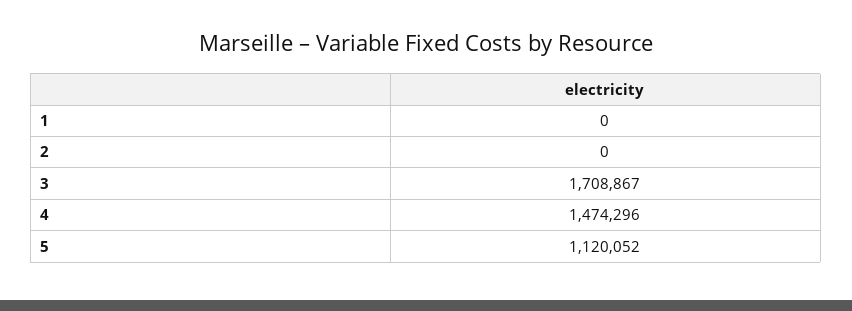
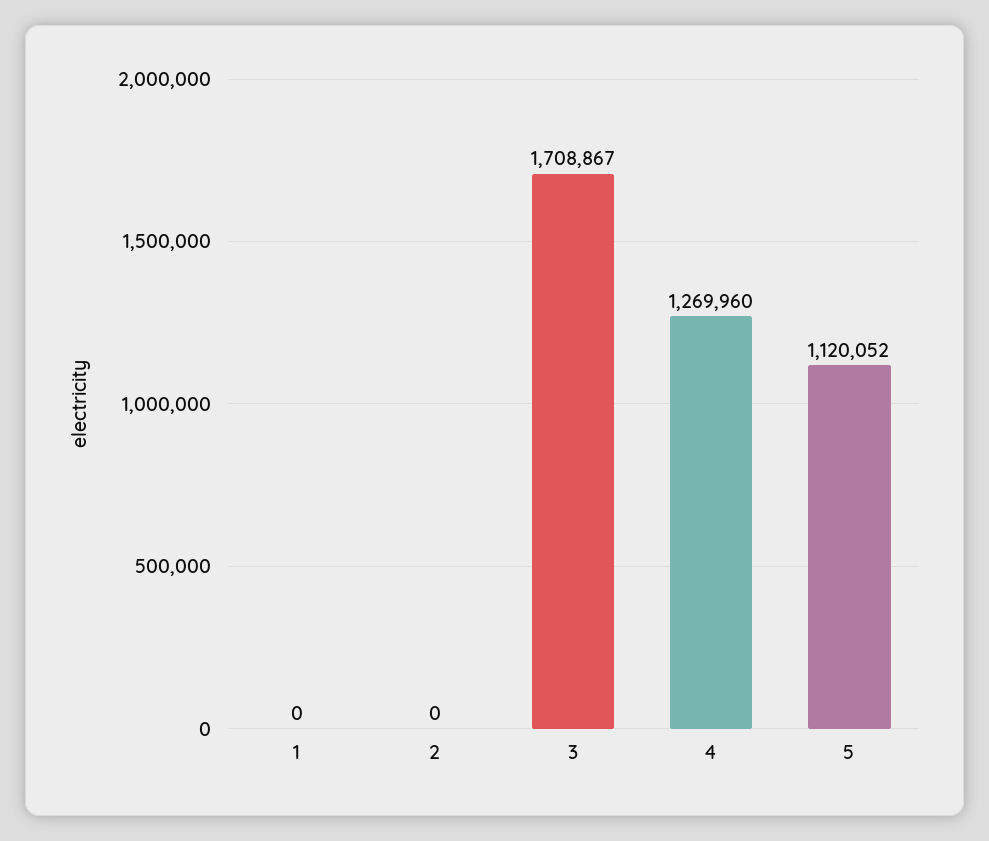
4: 1474296 -> 1269960

